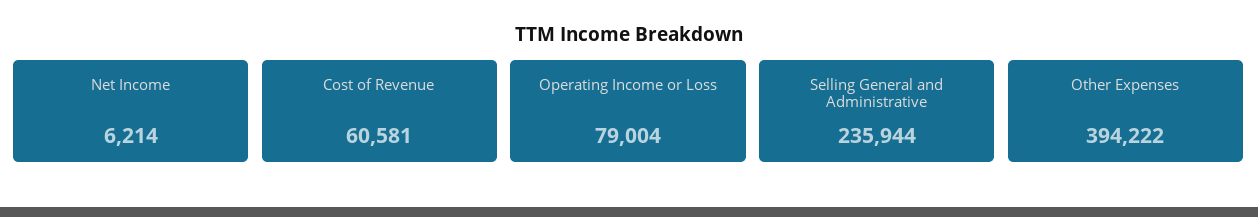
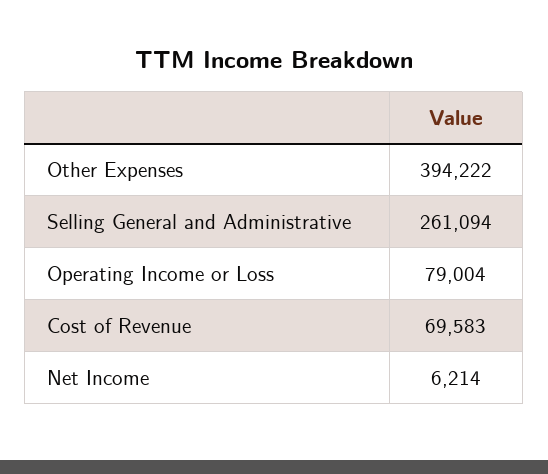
Cost of Revenue: 60581 -> 69583
Selling General and Administrative: 235944 -> 261094

